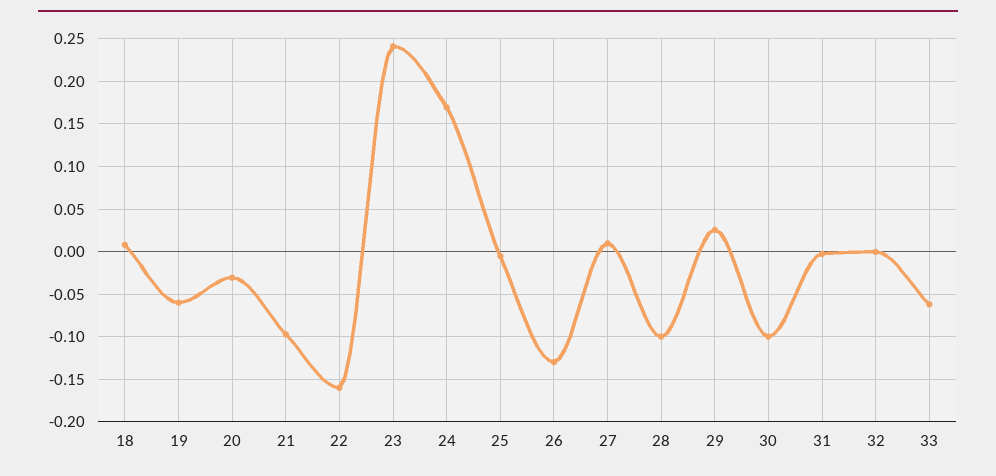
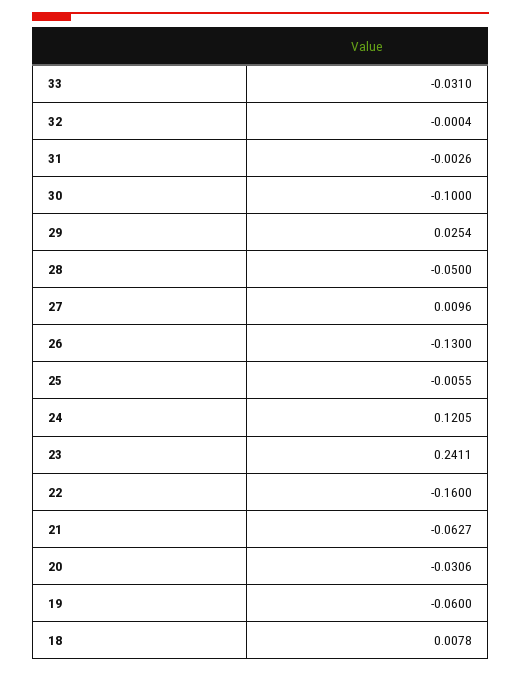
21: -0.1 -> -0.0627
24: 0.17 -> 0.1205
28: -0.1 -> -0.05
33: -0.06 -> -0.031

